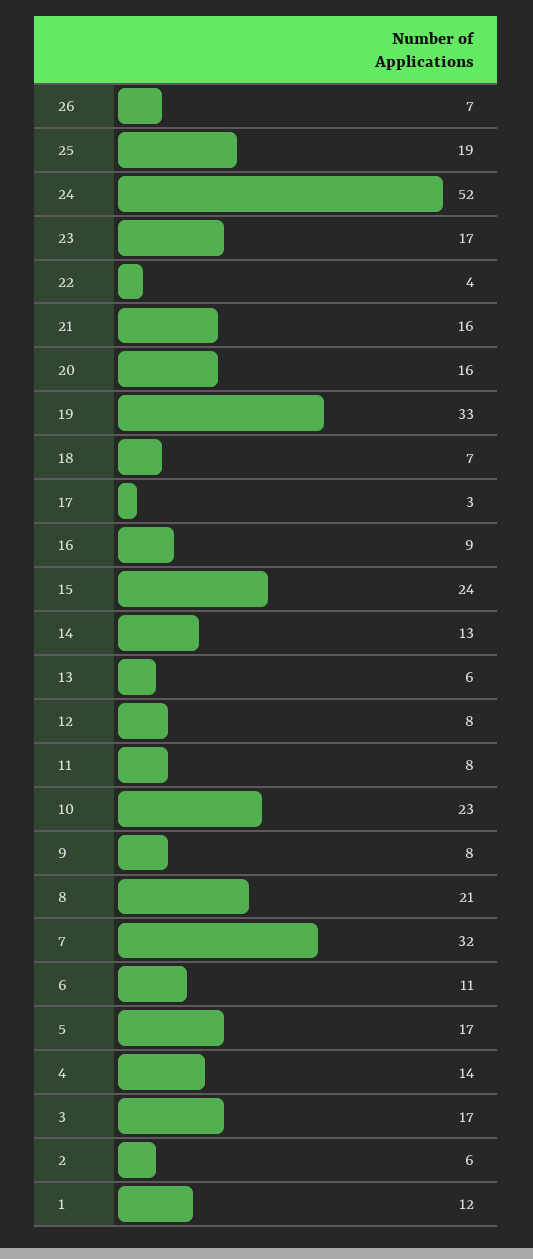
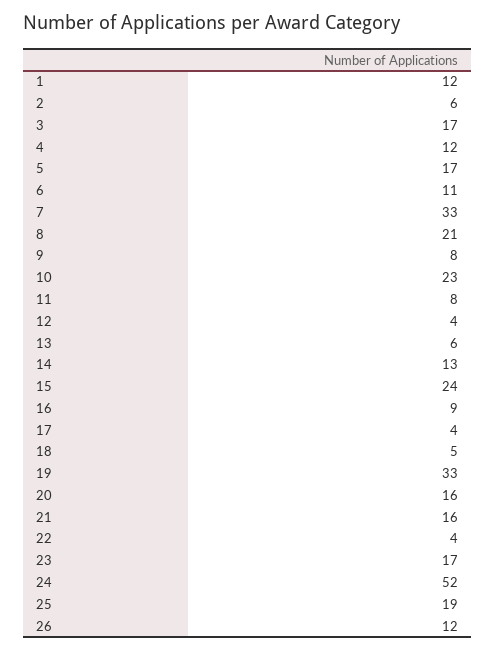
26: 7 -> 12
18: 7 -> 5
17: 3 -> 4
12: 8 -> 4
7: 32 -> 33
4: 14 -> 12

